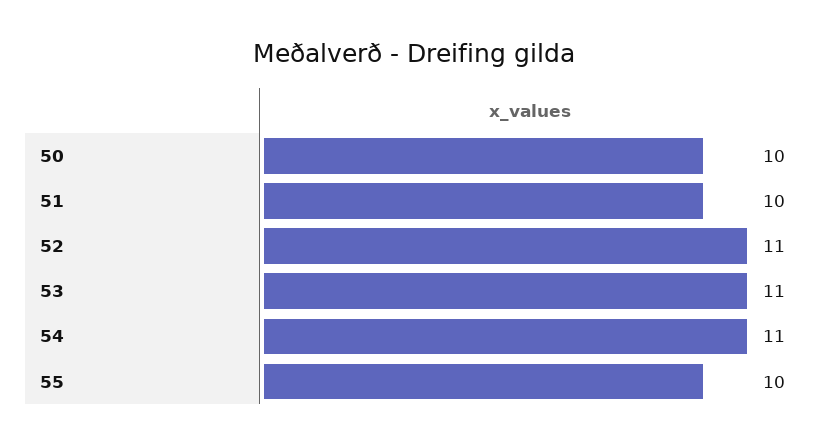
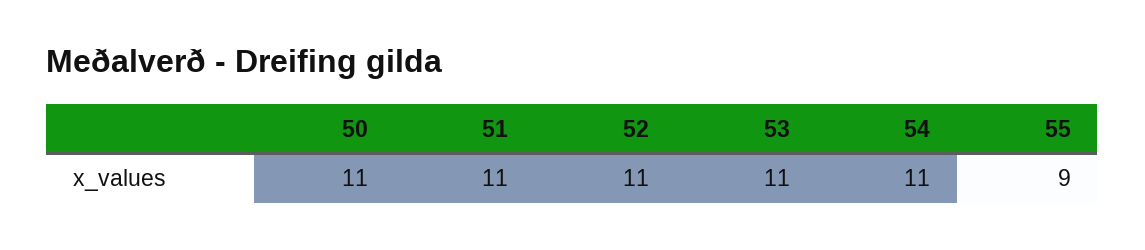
50: 10 -> 11
51: 10 -> 11
55: 10 -> 9

